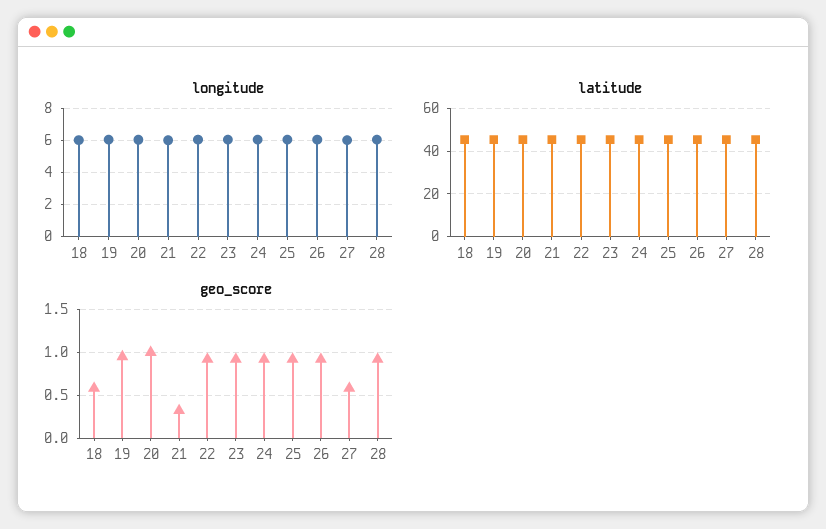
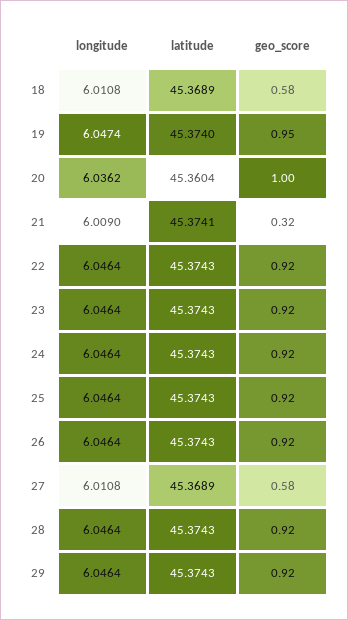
longitude, 29: none -> 6.0464
latitude, 29: none -> 45.3743
geo_score, 29: none -> 0.92

